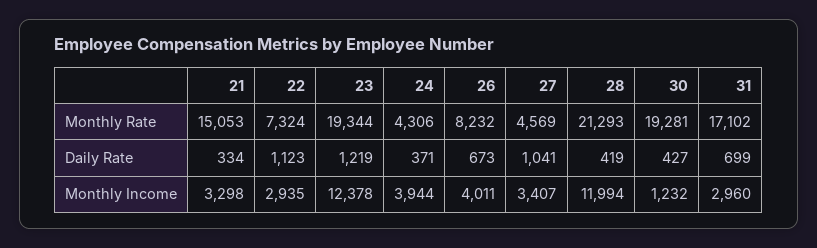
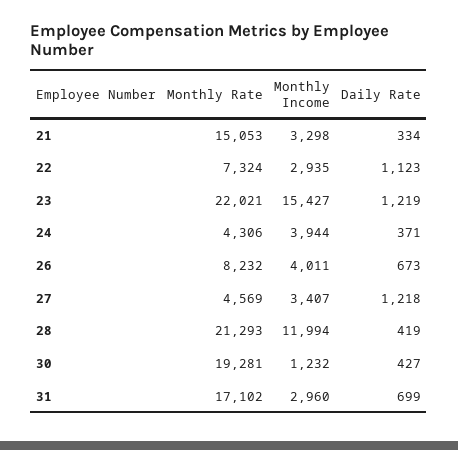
23, Monthly Rate: 19344 -> 22021
27, Daily Rate: 1041 -> 1218
23, Monthly Income: 12378 -> 15427

